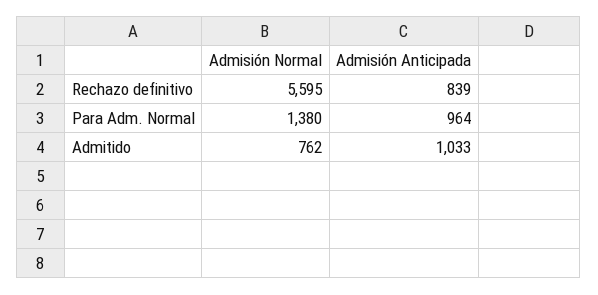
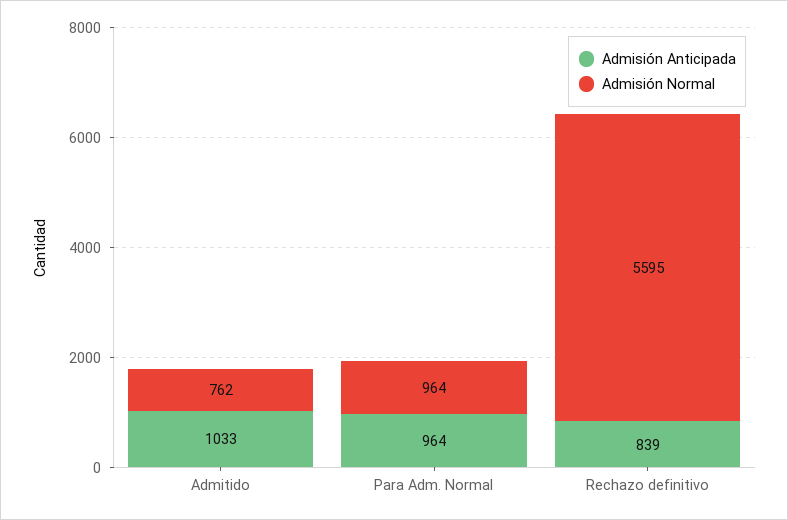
Admisión Normal, Para Adm. Normal: 1380 -> 964

